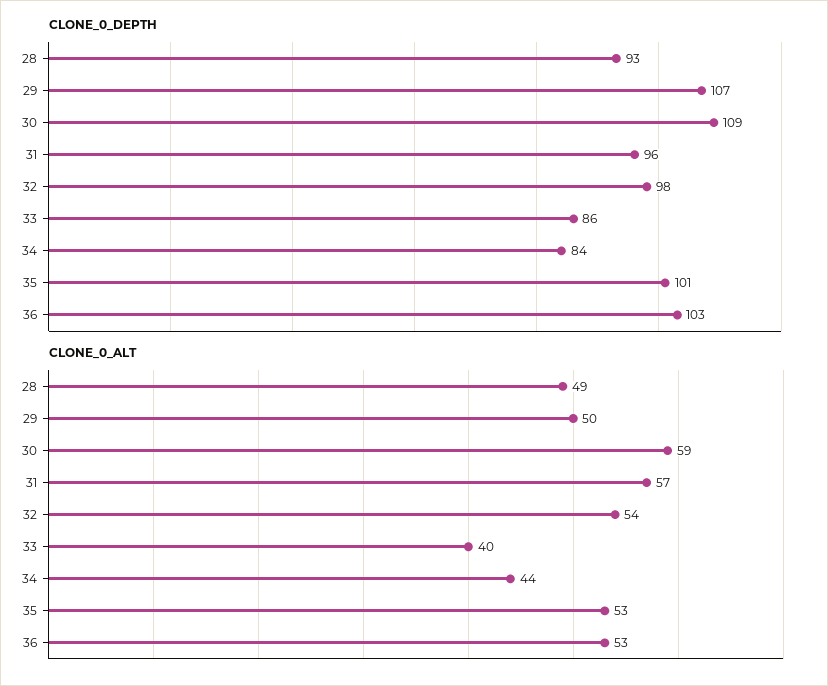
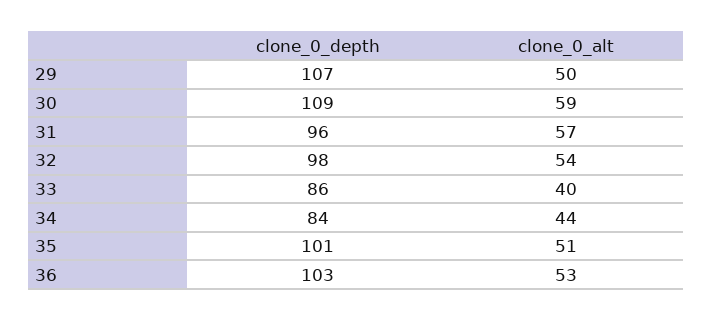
CLONE_0_DEPTH, 28: 93 -> none
CLONE_0_ALT, 28: 49 -> none
CLONE_0_ALT, 35: 53 -> 51

